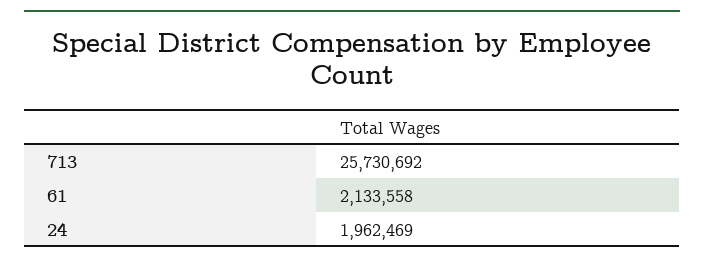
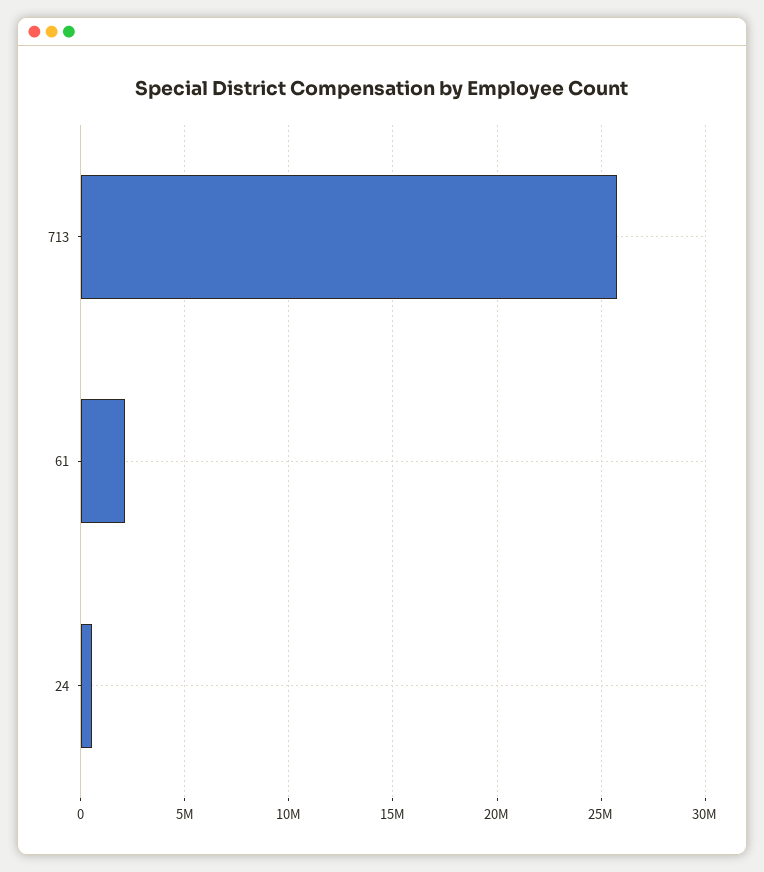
24: 1962469 -> 500000

